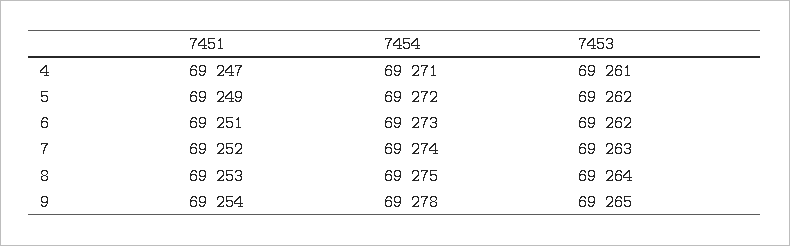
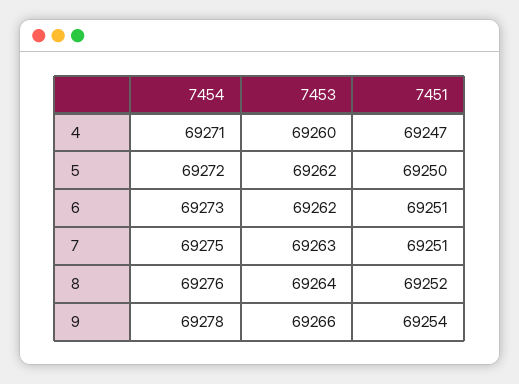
7453, 4: 69261 -> 69260
7451, 5: 69249 -> 69250
7451, 7: 69252 -> 69251
7454, 7: 69274 -> 69275
7451, 8: 69253 -> 69252
7454, 8: 69275 -> 69276
7453, 9: 69265 -> 69266

